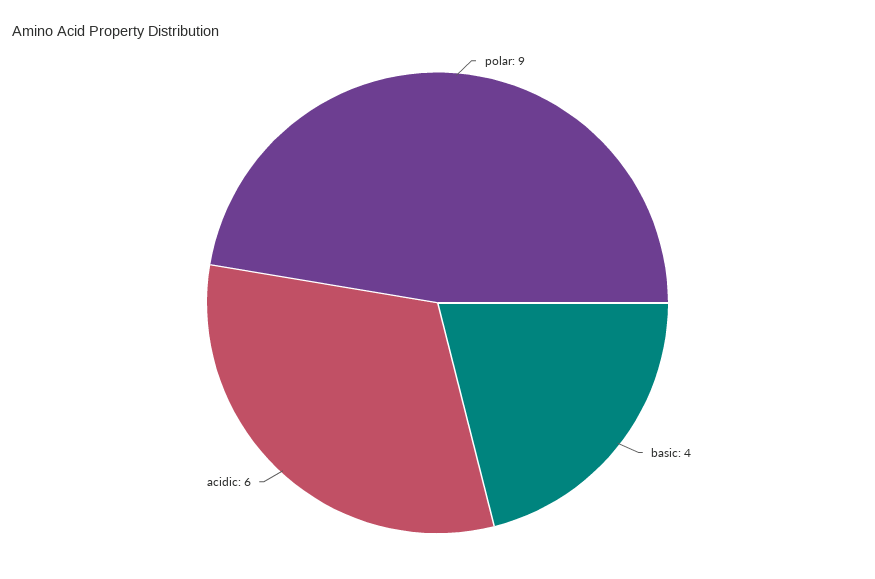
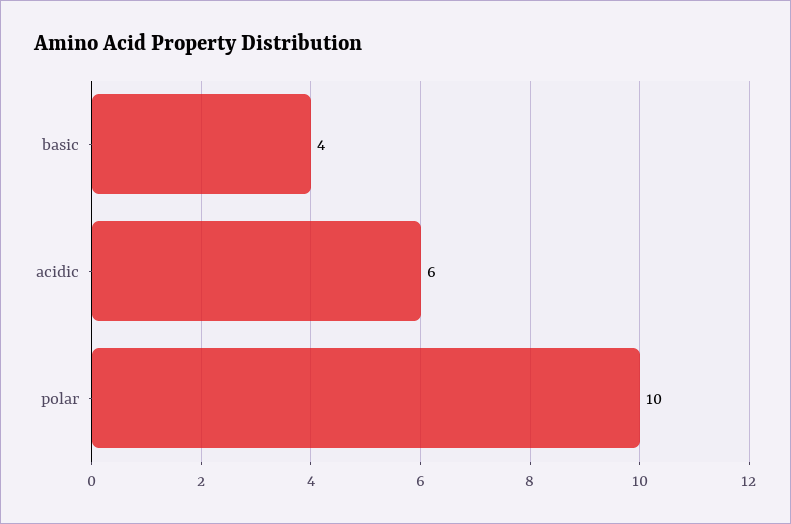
polar: 9 -> 10

